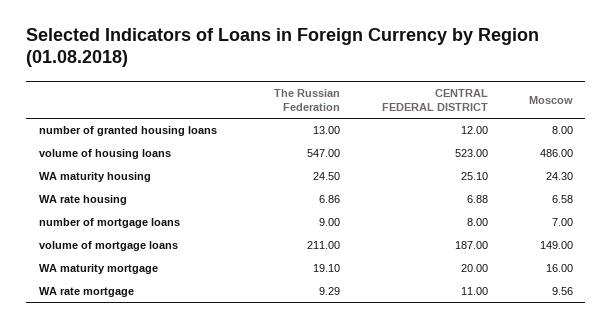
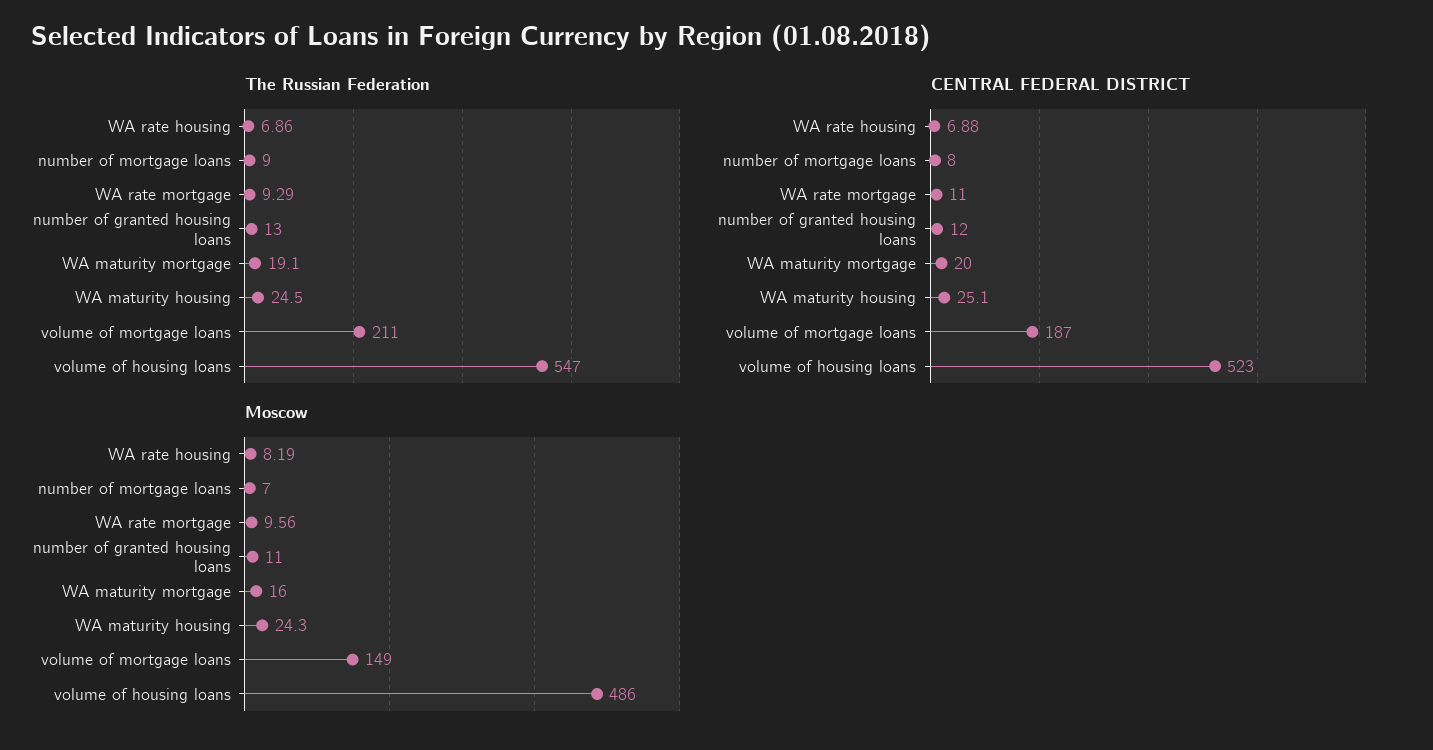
Moscow, number of granted housing loans: 8 -> 11
Moscow, WA rate housing: 6.58 -> 8.19

